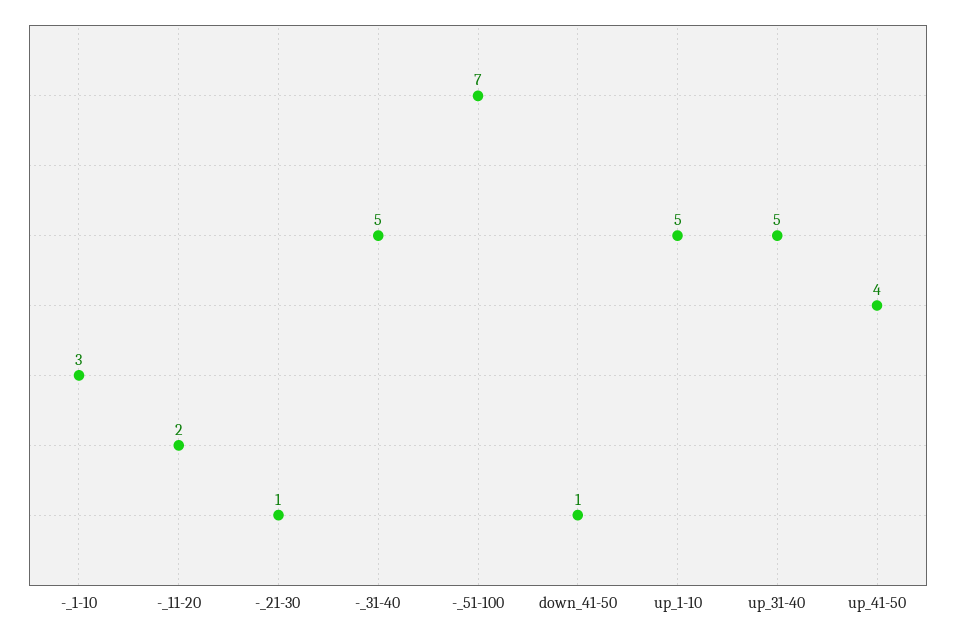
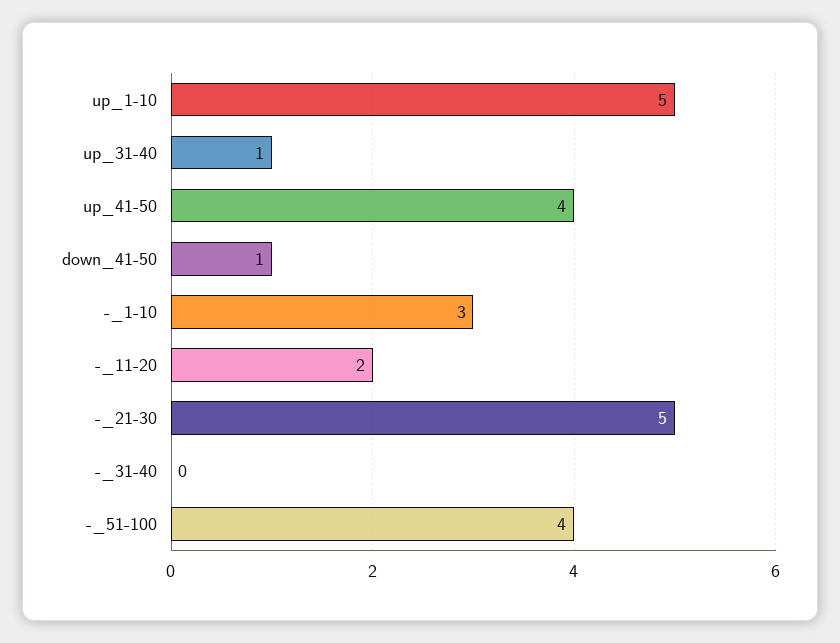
-_21-30: 1 -> 5
-_31-40: 5 -> 0
-_51-100: 7 -> 4
up_31-40: 5 -> 1

